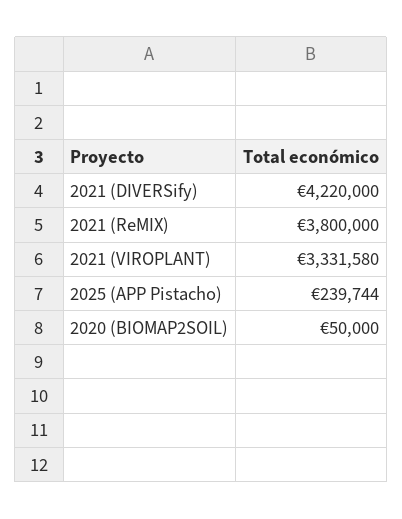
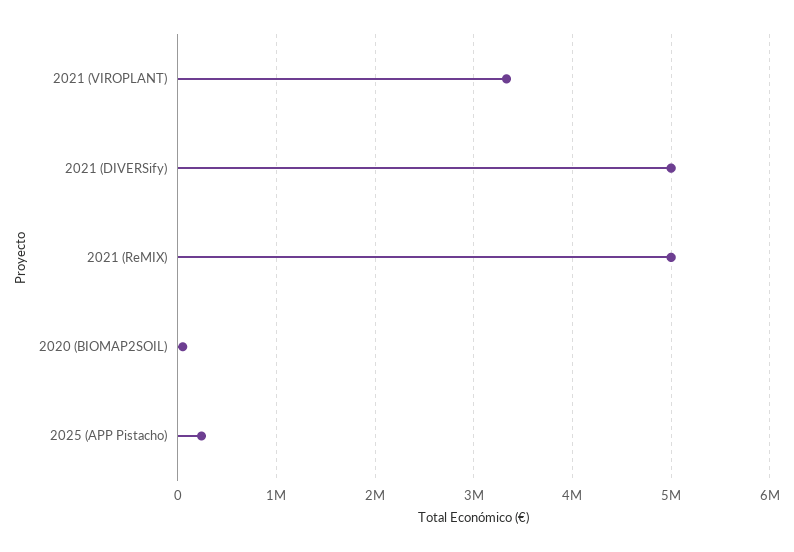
2021 (DIVERSify): 4220000 -> 5000000
2021 (ReMIX): 3800000 -> 5000000

